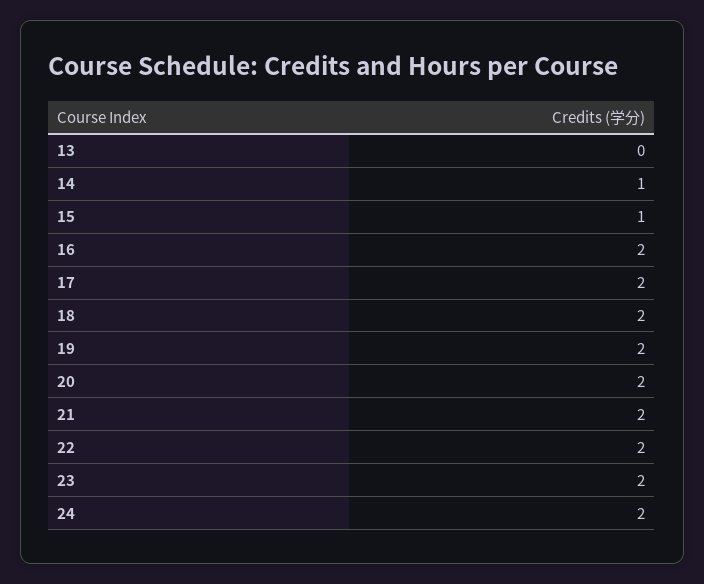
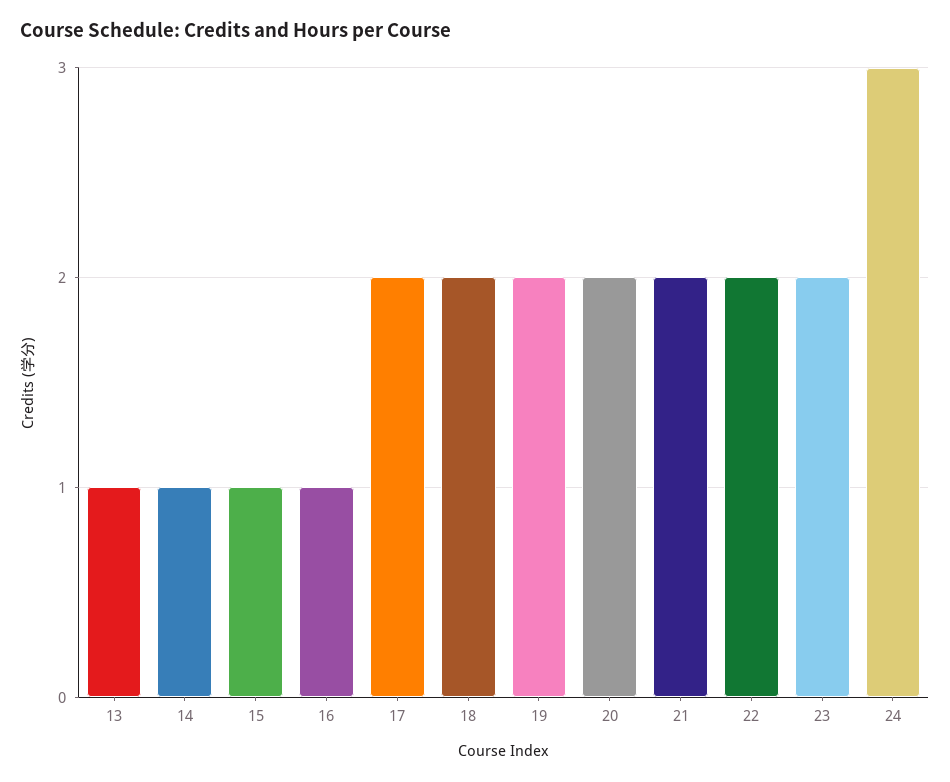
13: 0 -> 1
16: 2 -> 1
24: 2 -> 3

